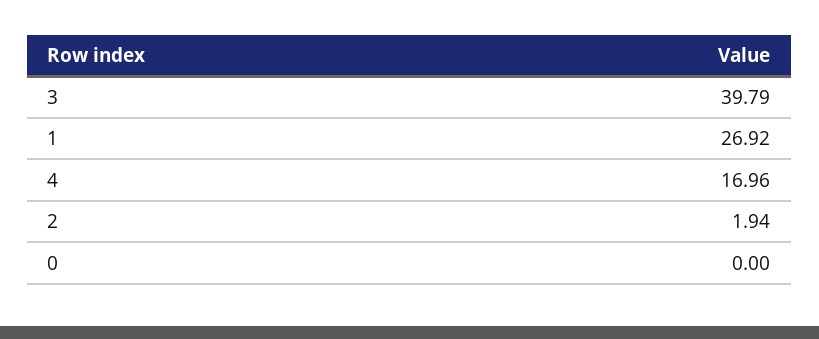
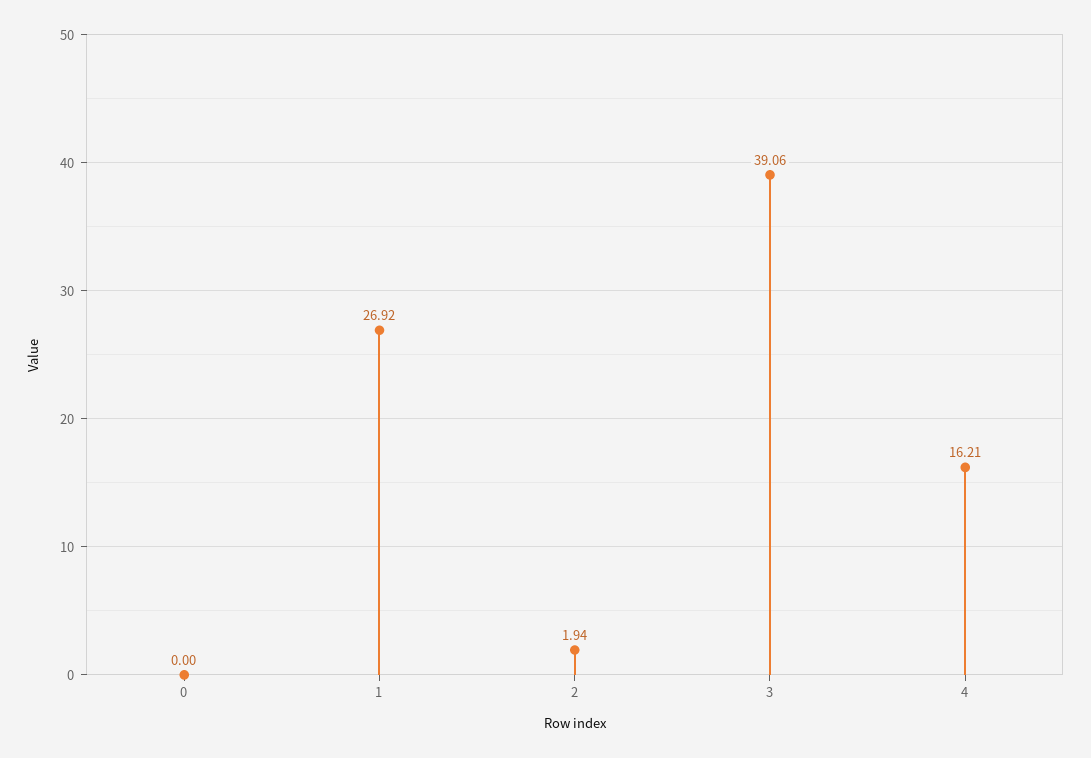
3: 39.79 -> 39.06
4: 16.96 -> 16.21

